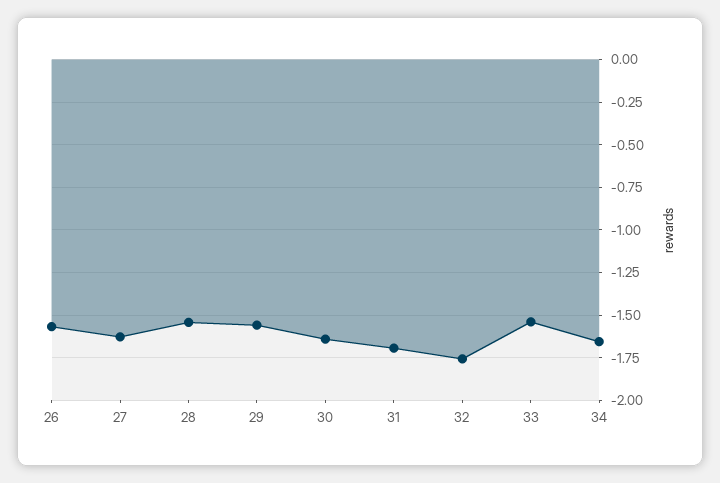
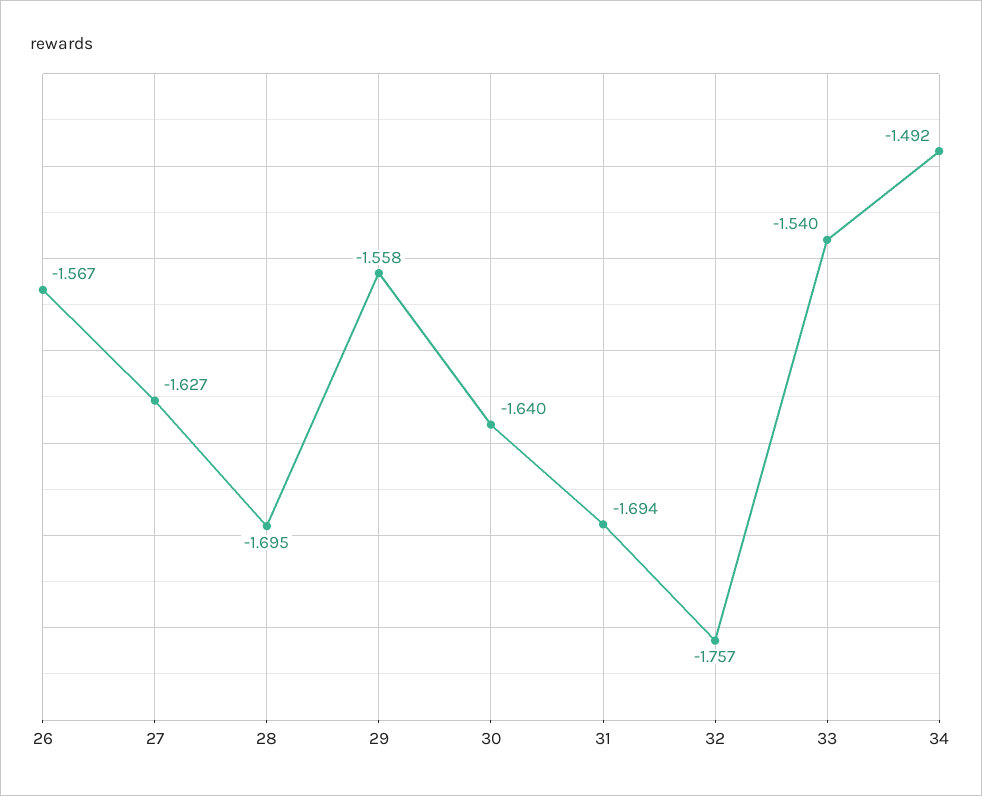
28: -1.55 -> -1.695
34: -1.65 -> -1.492

